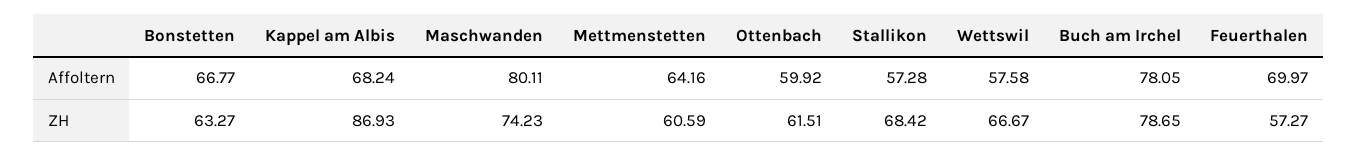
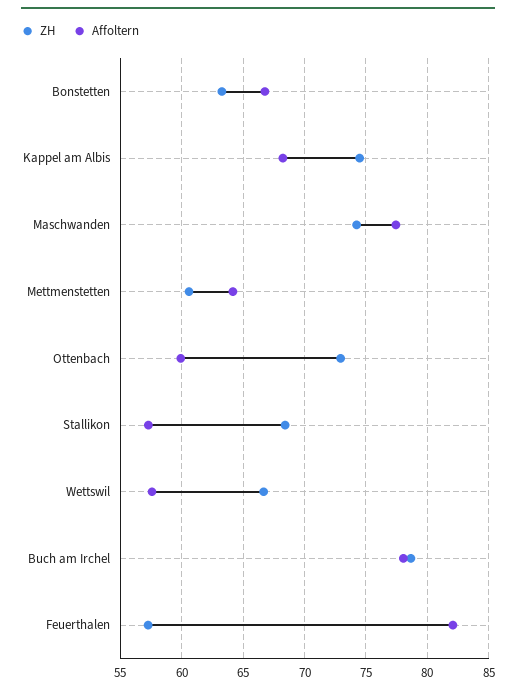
Affoltern, Maschwanden: 80.11 -> 77.5
Affoltern, Feuerthalen: 69.97 -> 82
ZH, Kappel am Albis: 86.93 -> 74.5
ZH, Ottenbach: 61.51 -> 73

